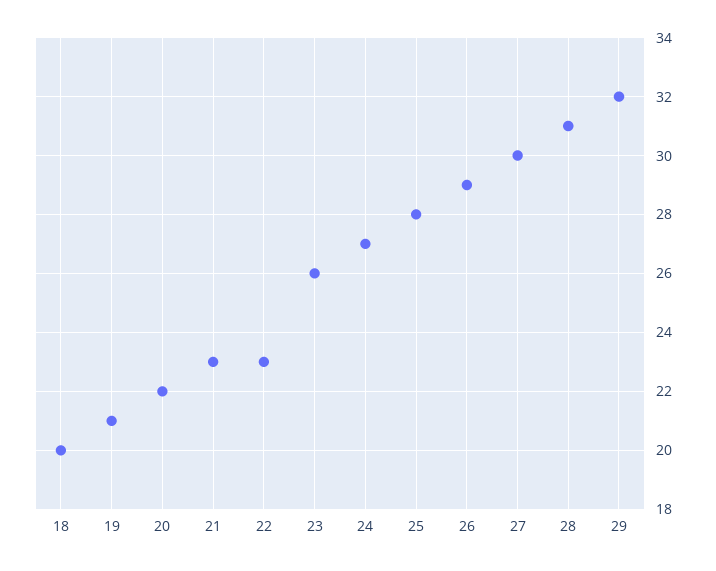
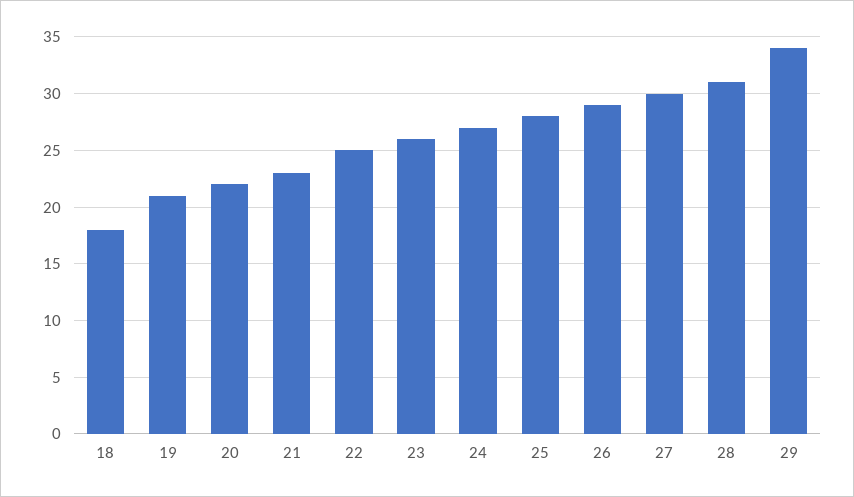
18: 20 -> 18
22: 23 -> 25
29: 32 -> 34

